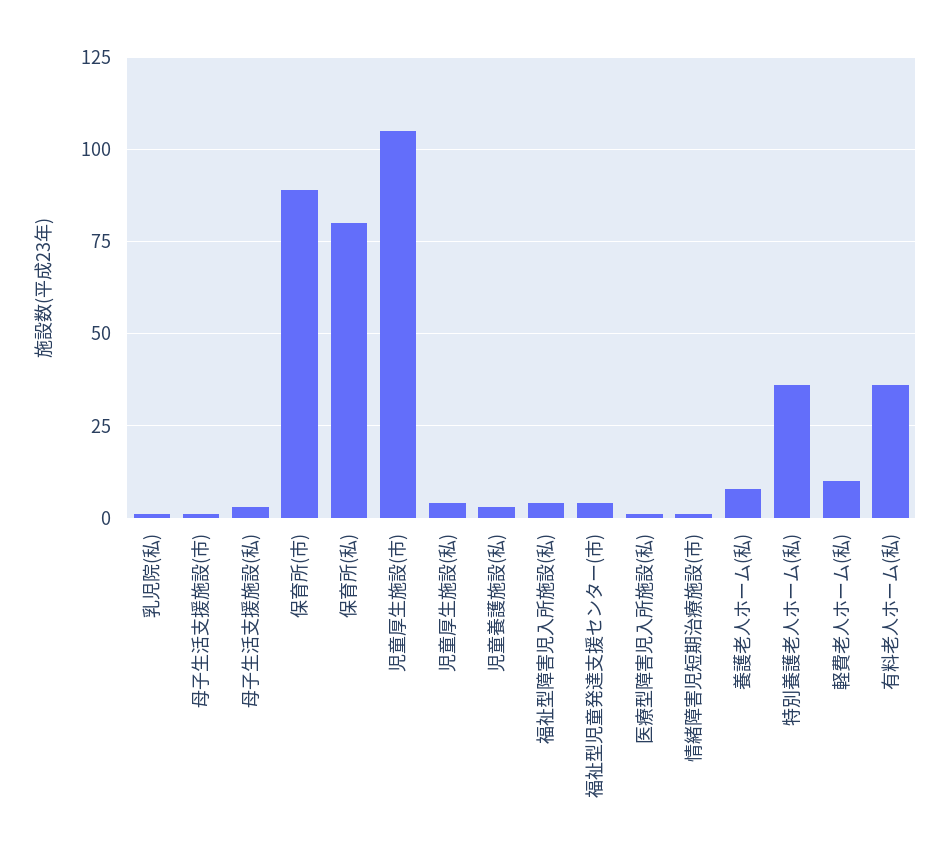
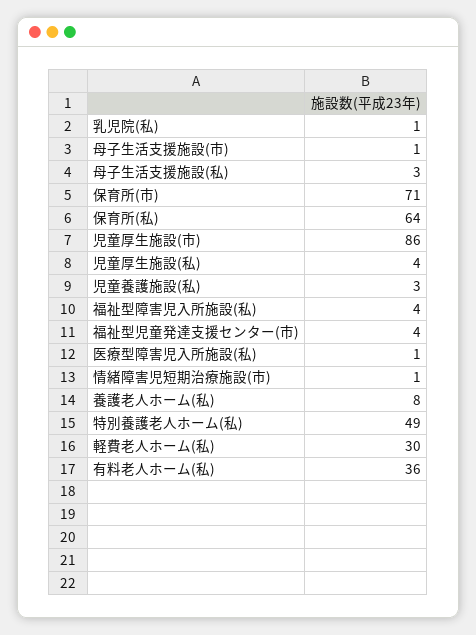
保育所(市): 90 -> 71
保育所(私): 80 -> 64
児童厚生施設(市): 105 -> 86
特別養護老人ホーム(私): 35 -> 49
軽費老人ホーム(私): 10 -> 30

